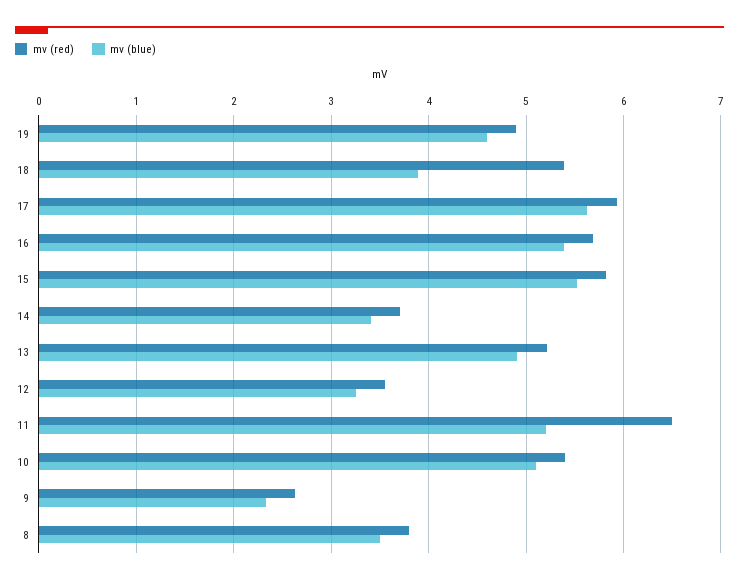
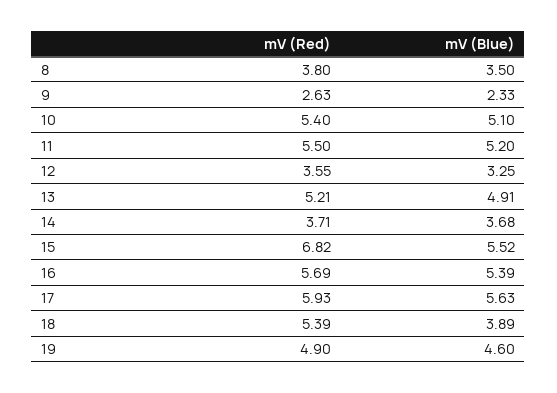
mv (red), 15: 5.8 -> 6.82
mv (blue), 14: 3.4 -> 3.68
mv (red), 11: 6.5 -> 5.5

